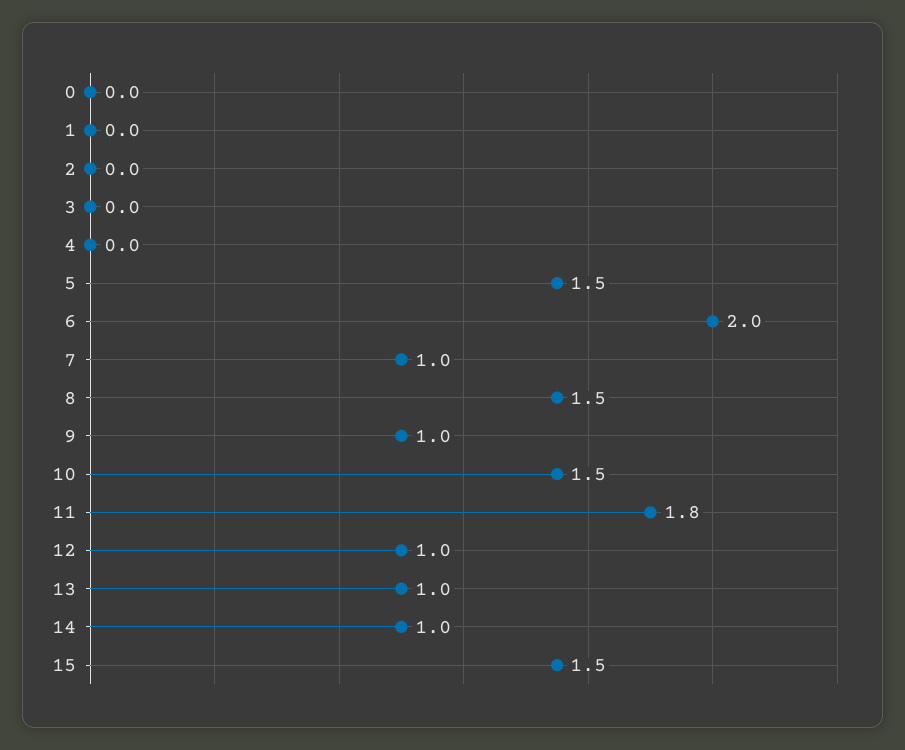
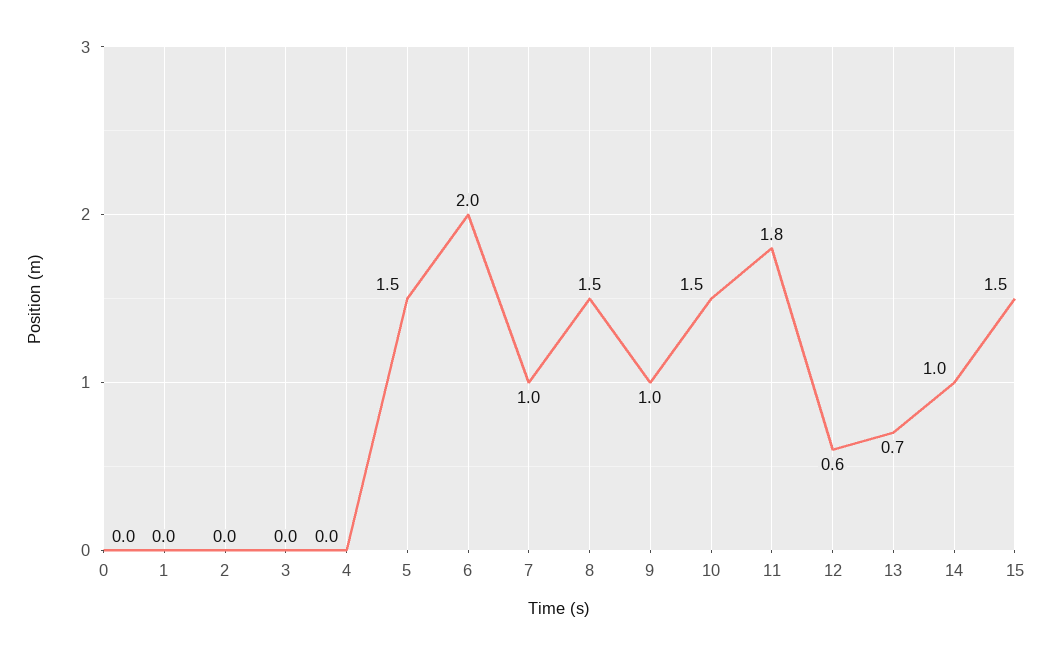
12: 1 -> 0.6
13: 1 -> 0.7

